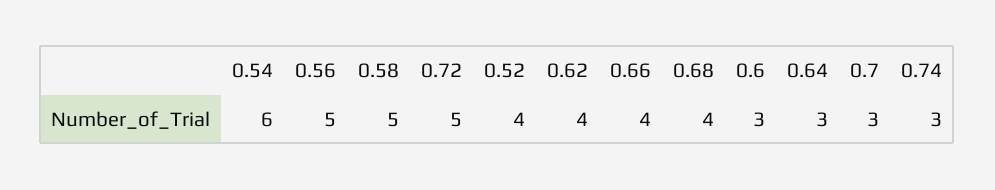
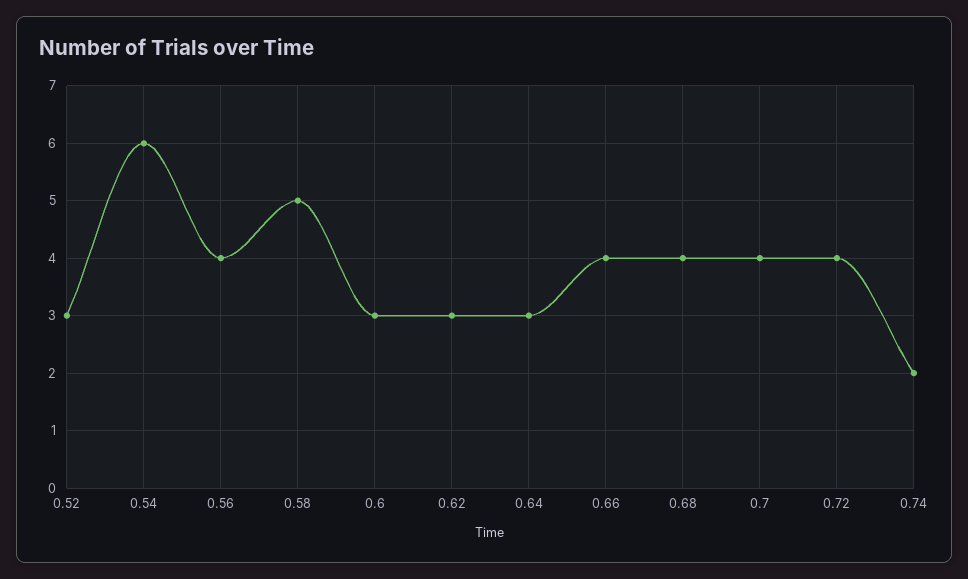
0.56: 5 -> 4
0.72: 5 -> 4
0.52: 4 -> 3
0.62: 4 -> 3
0.7: 3 -> 4
0.74: 3 -> 2

